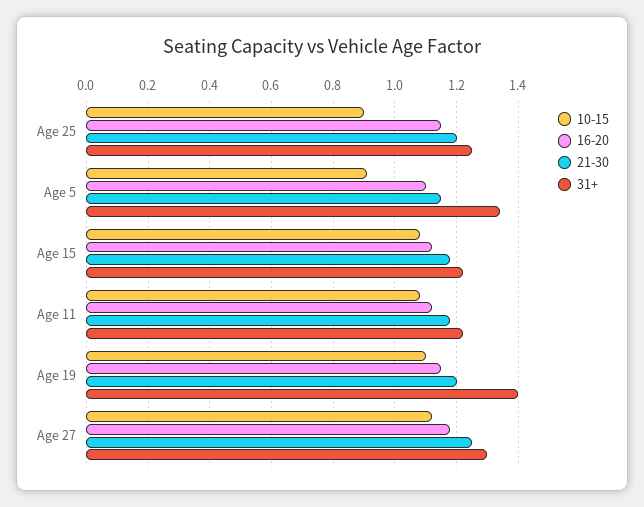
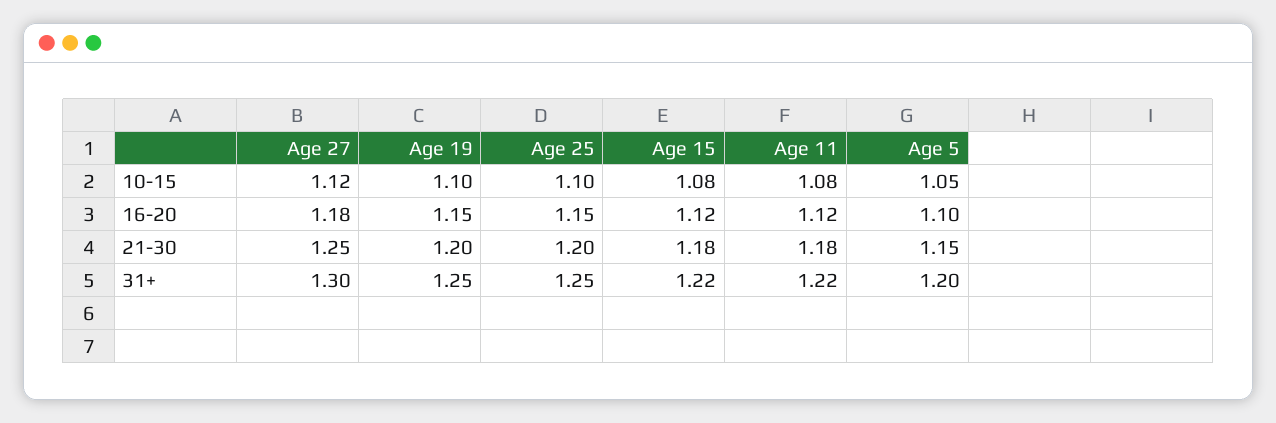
10-15, Age 25: 0.9 -> 1.1
10-15, Age 5: 0.9 -> 1.05
31+, Age 5: 1.35 -> 1.2
31+, Age 19: 1.4 -> 1.25

